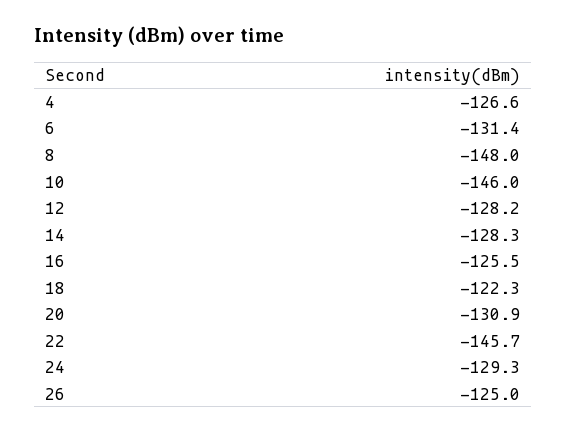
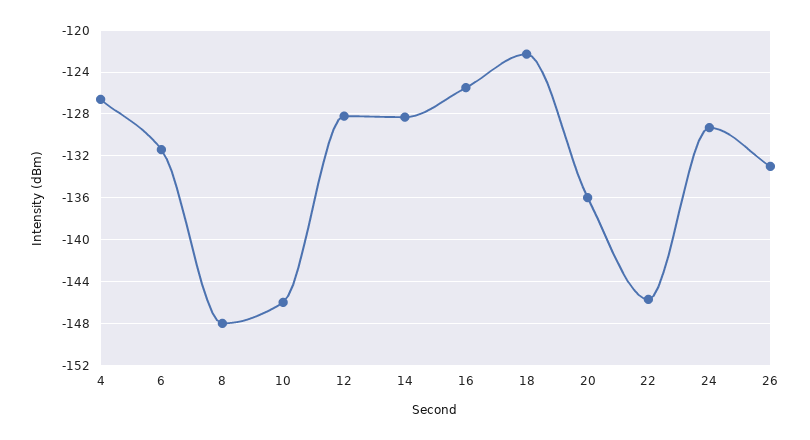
20: -130.9 -> -136
26: -125 -> -133

